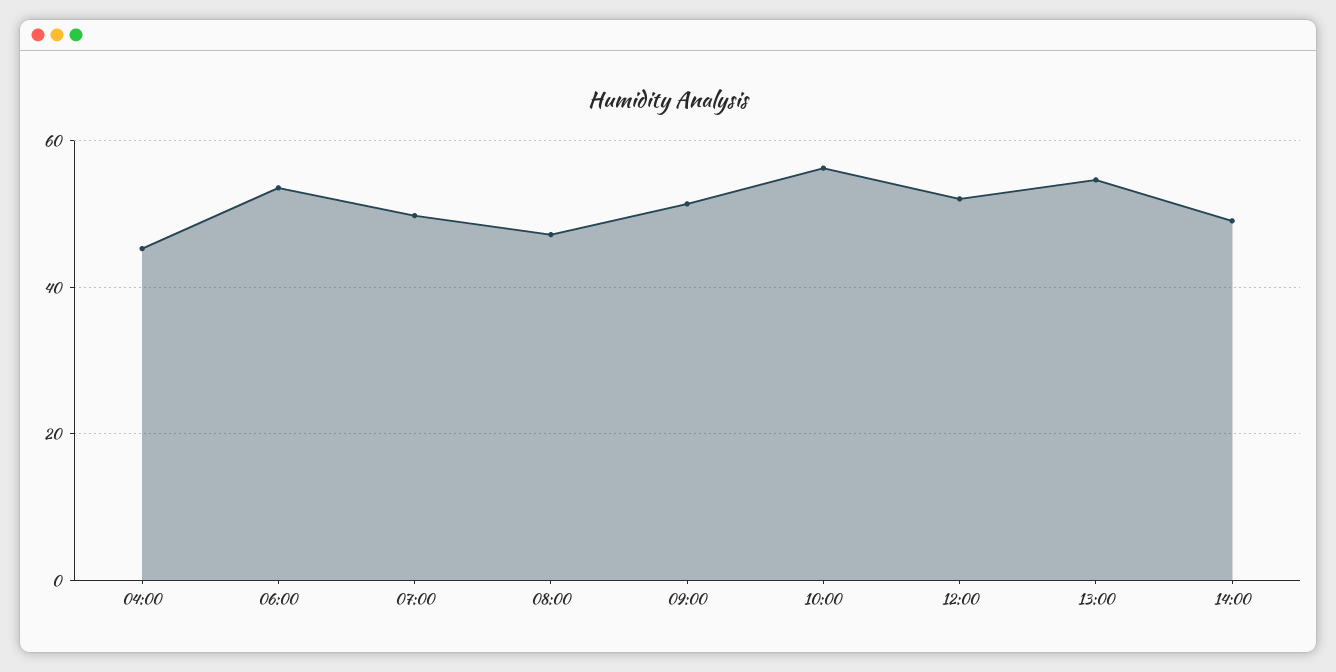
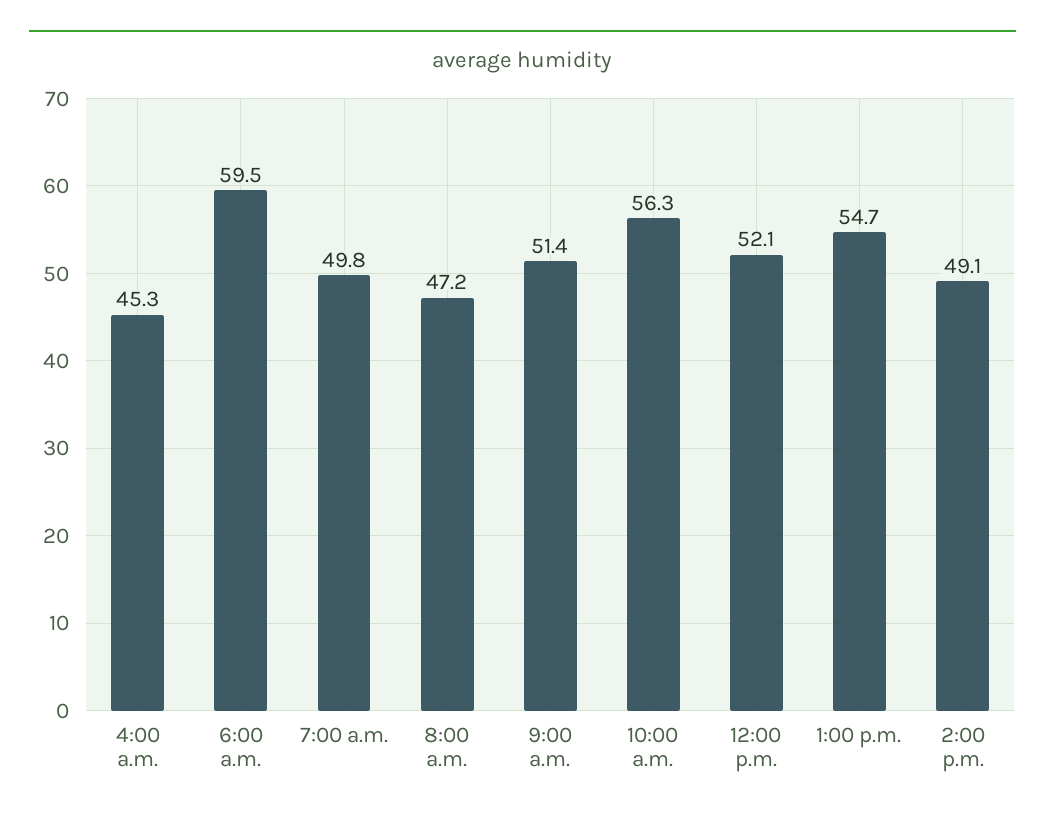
06:00: 54 -> 59.5

